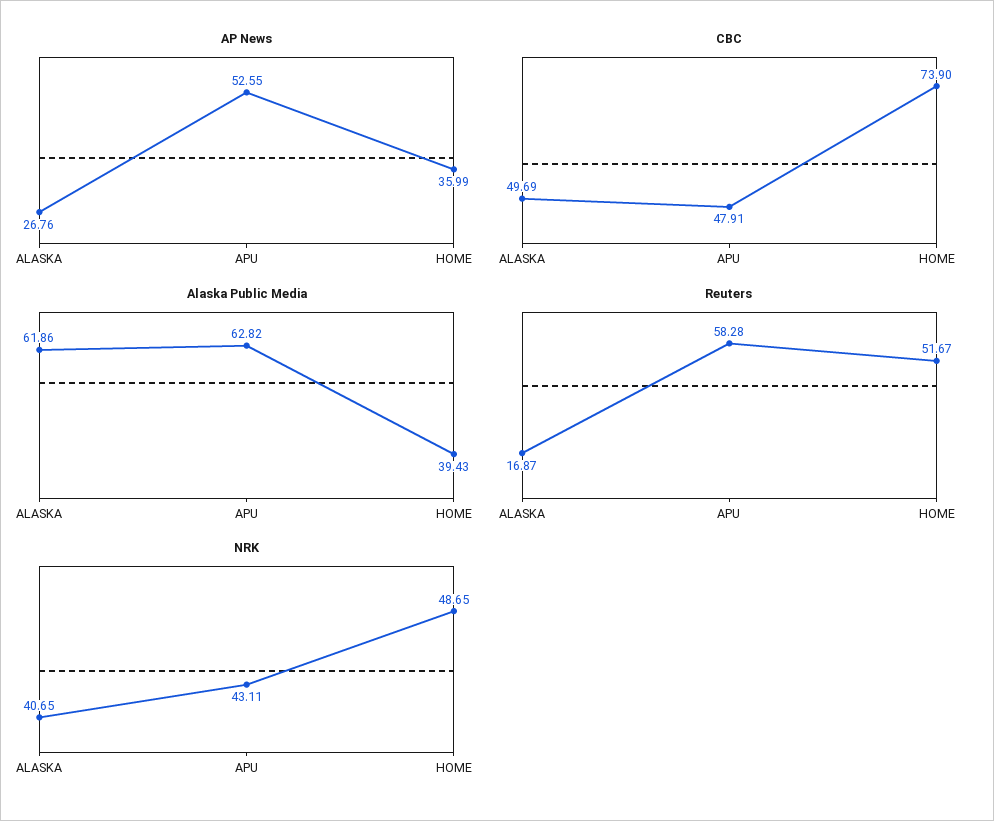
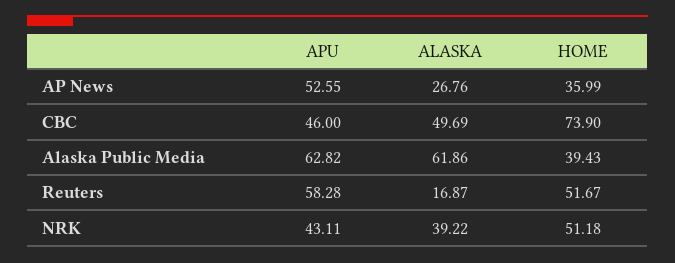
CBC, APU: 47.91 -> 46
NRK, ALASKA: 40.65 -> 39.22
NRK, HOME: 48.65 -> 51.18

